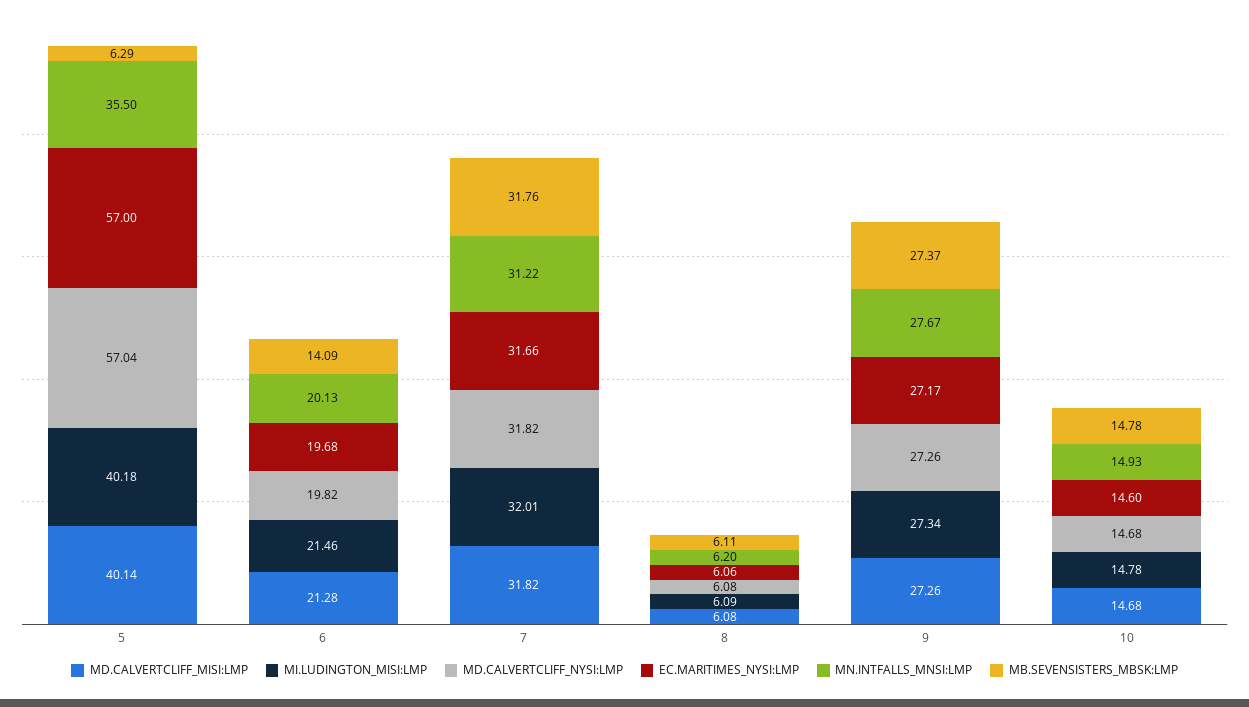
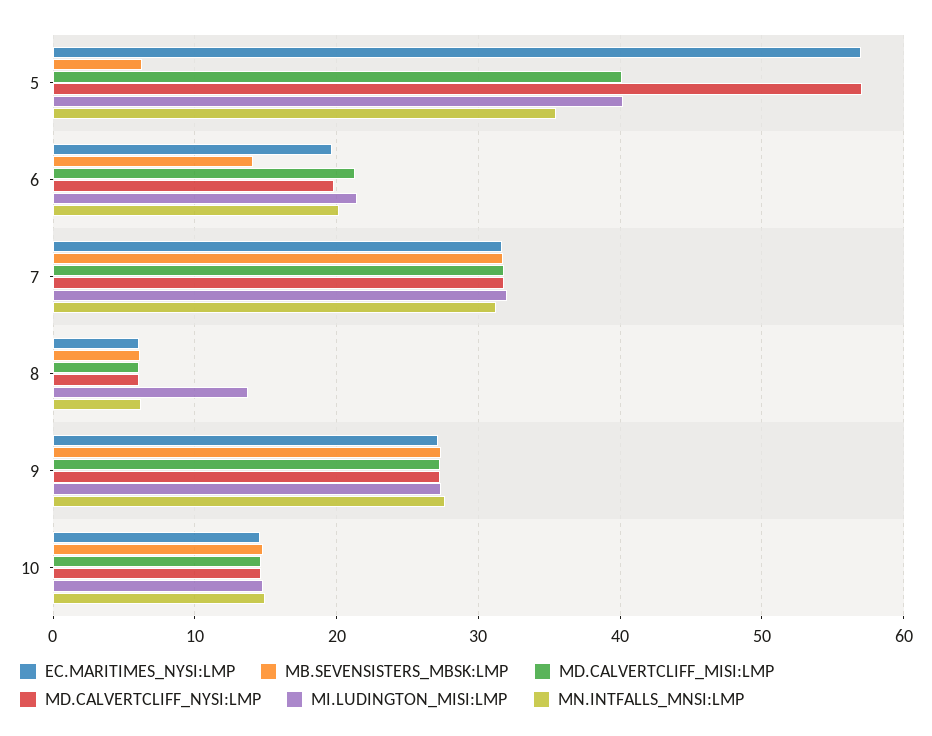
MI.LUDINGTON_MISI:LMP, 8: 6.09 -> 14

